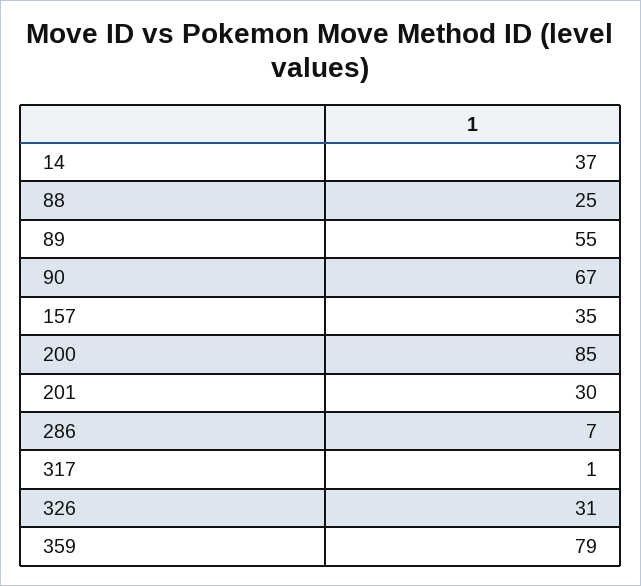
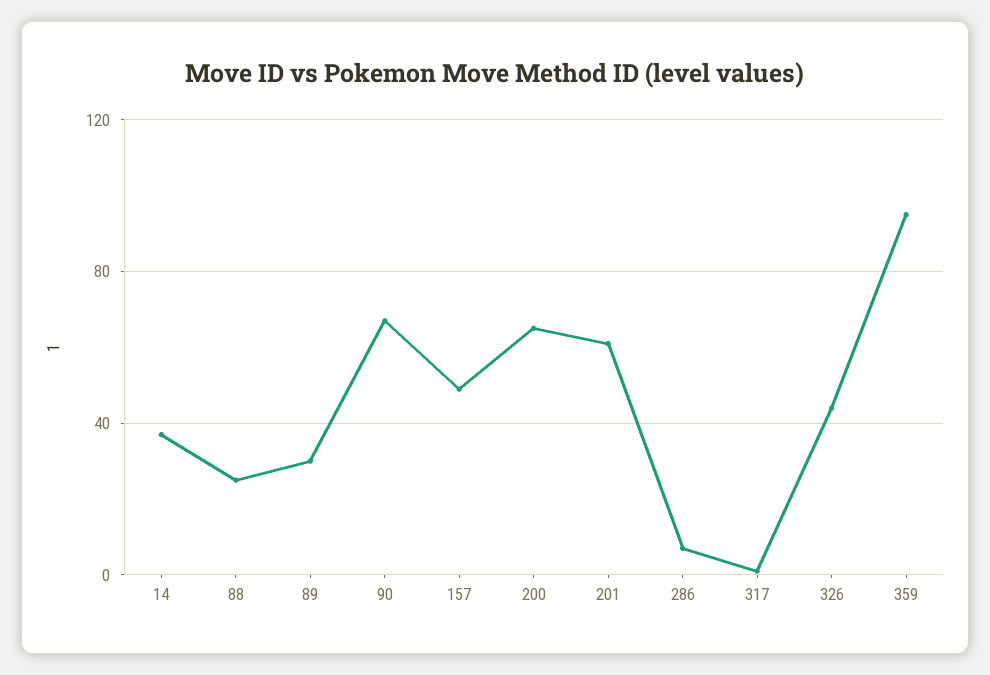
89: 55 -> 30
157: 35 -> 50
200: 85 -> 65
201: 30 -> 60
326: 31 -> 45
359: 79 -> 95

